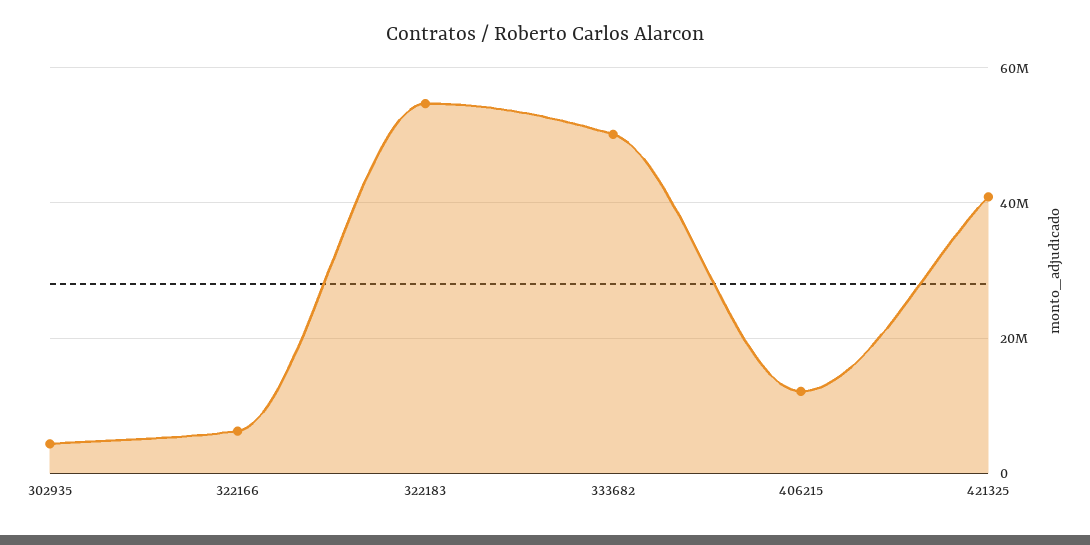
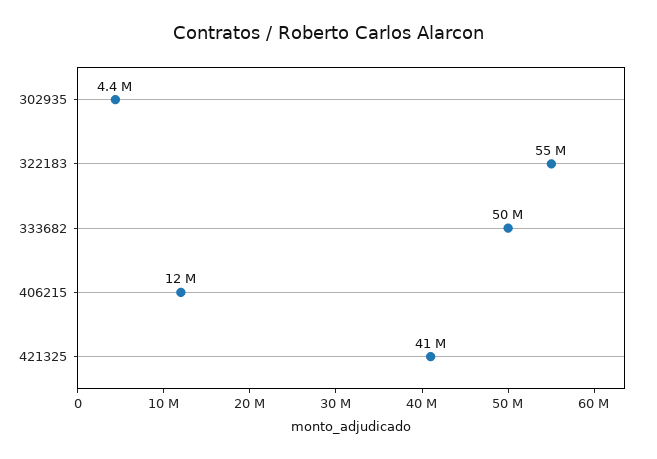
322166: 6000000 -> none

